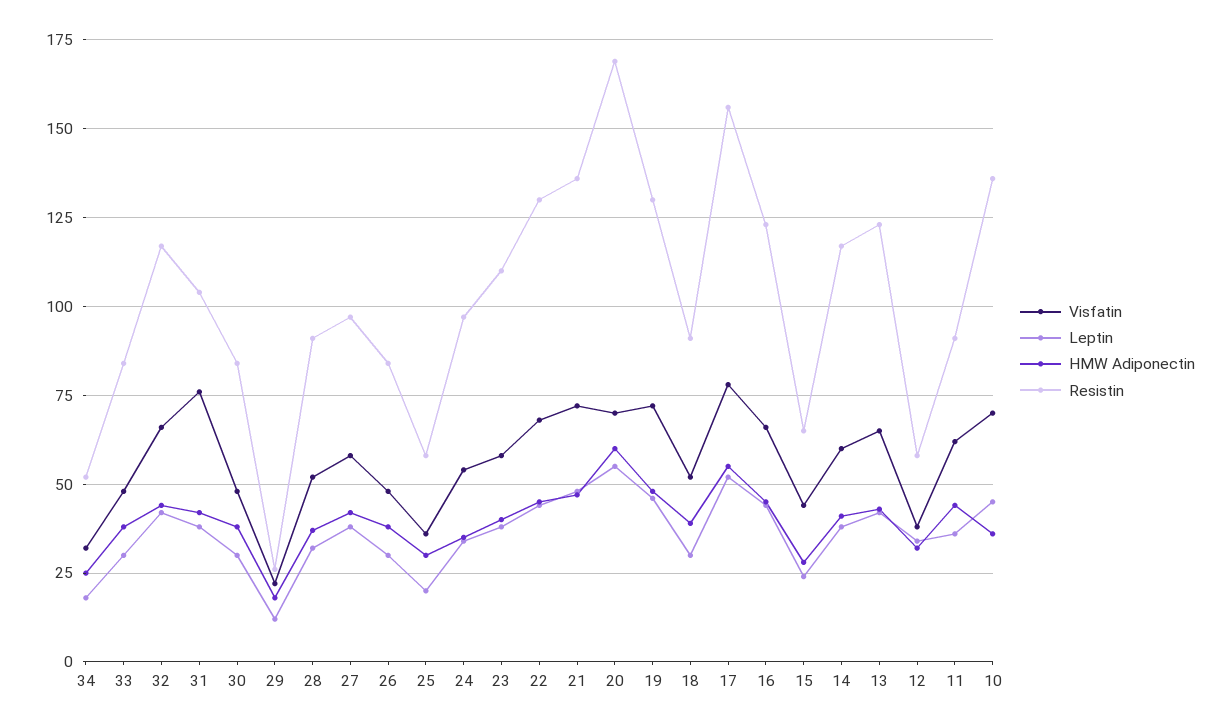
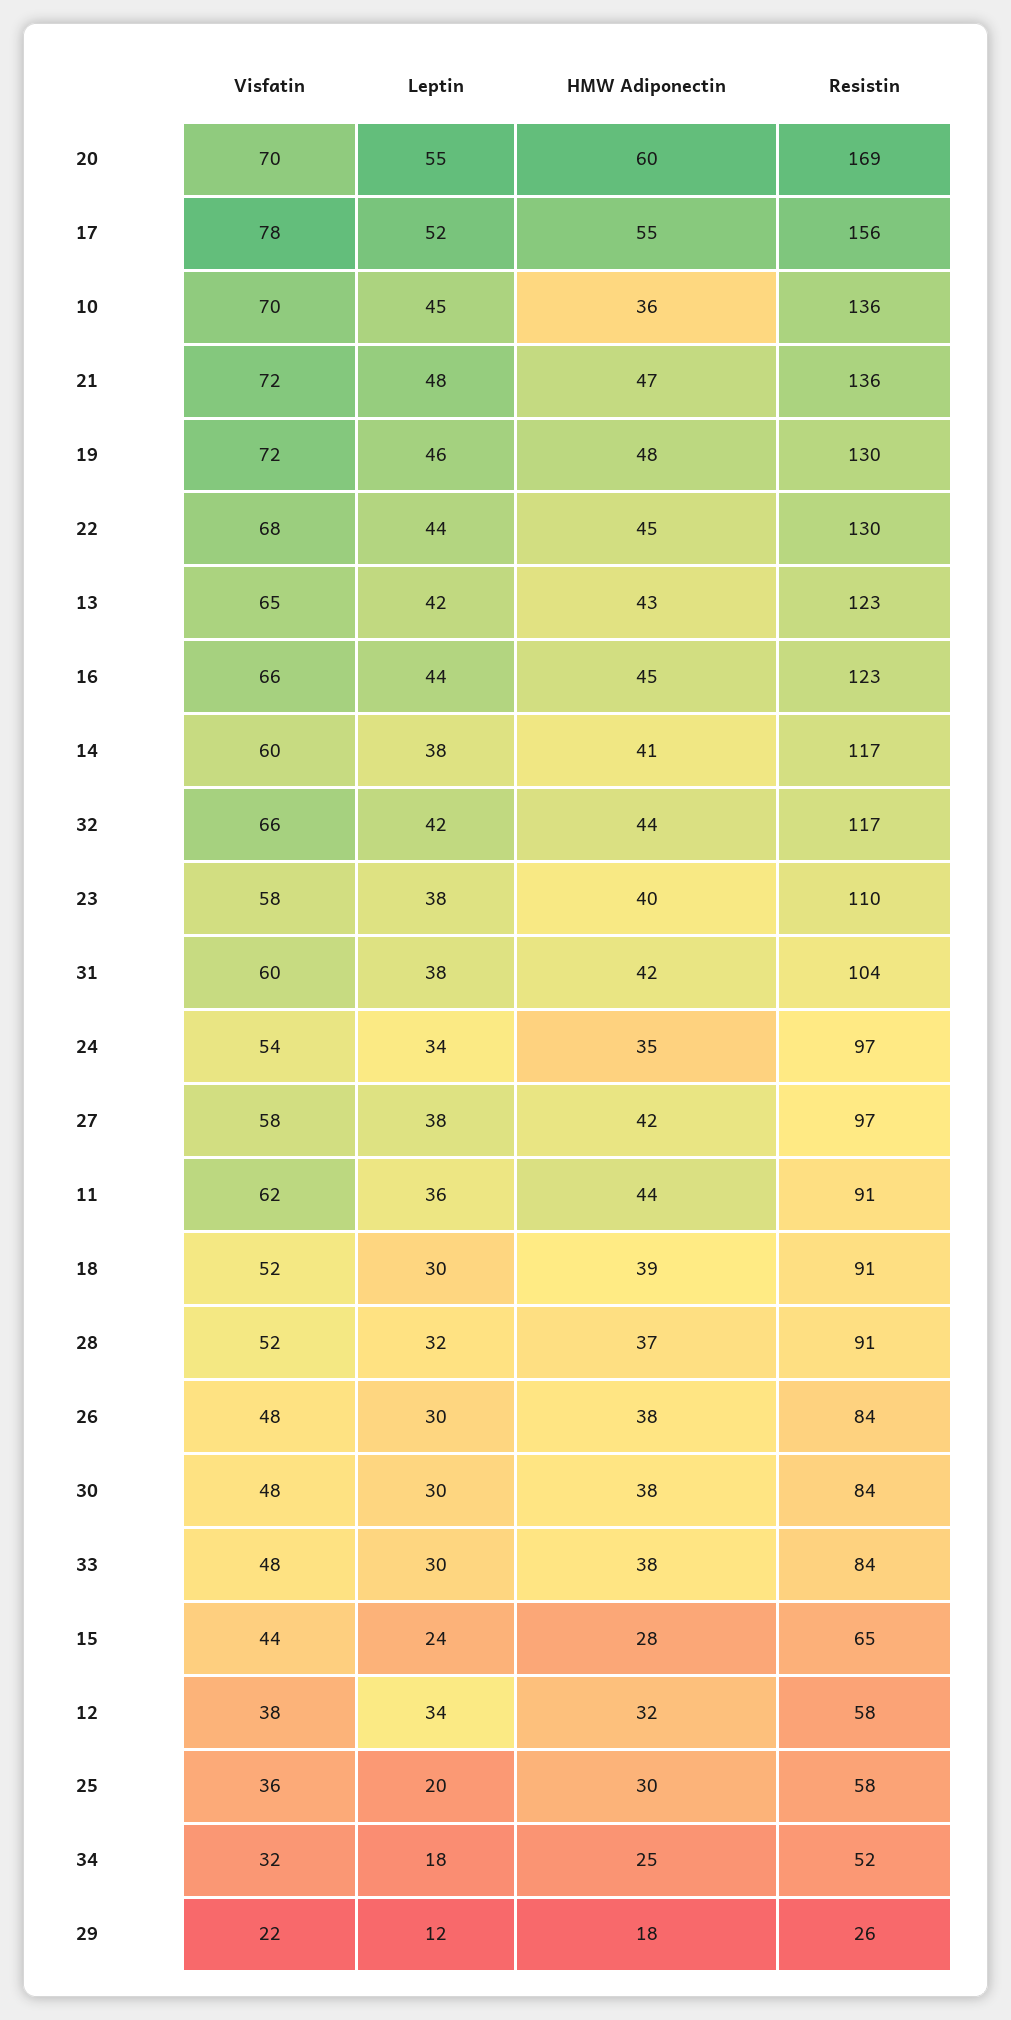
Visfatin, 31: 75 -> 60

